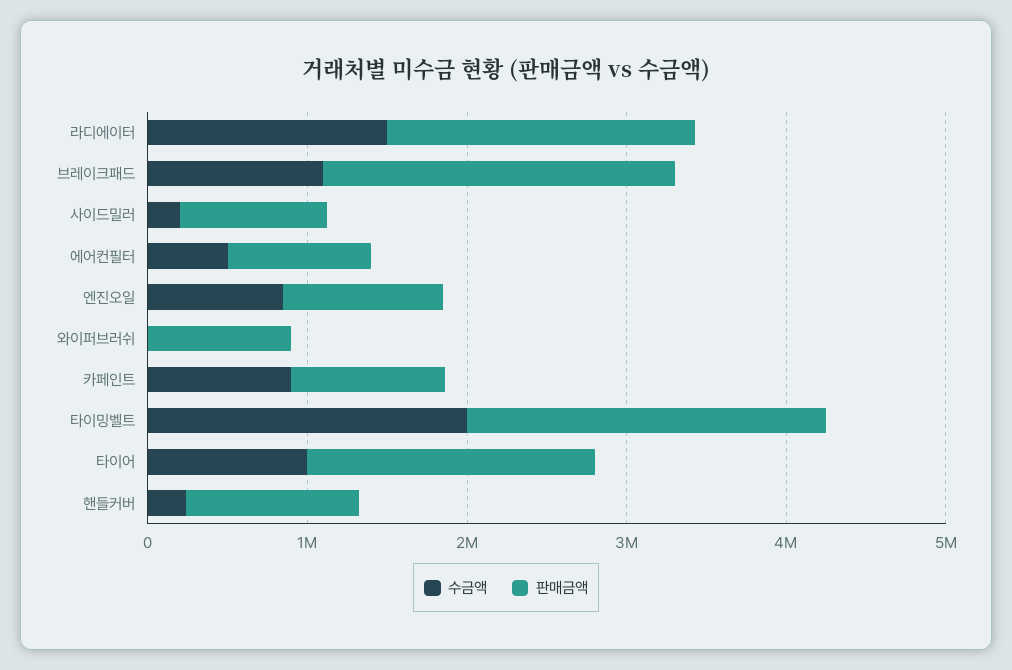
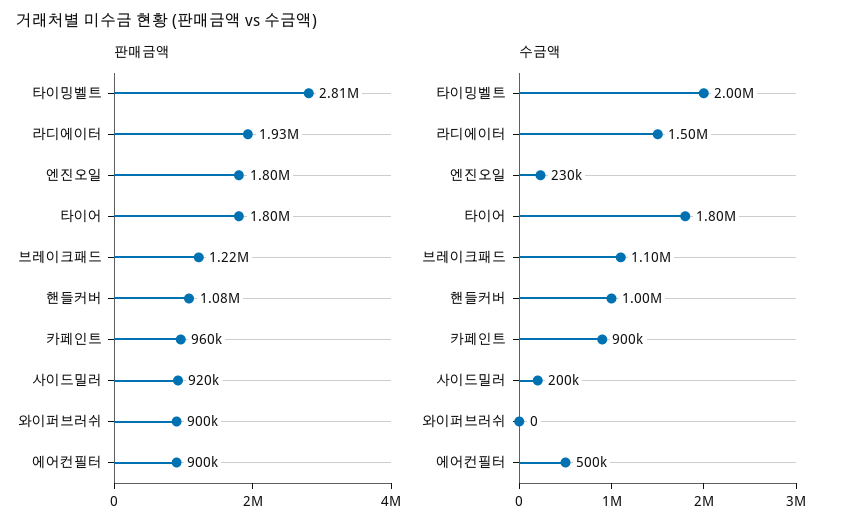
판매금액, 브레이크패드: 2200000 -> 1220000
수금액, 엔진오일: 800000 -> 230000
판매금액, 엔진오일: 1000000 -> 1800000
판매금액, 타이밍벨트: 2200000 -> 2810000
수금액, 타이어: 1000000 -> 1800000
수금액, 핸들커버: 200000 -> 1000000

